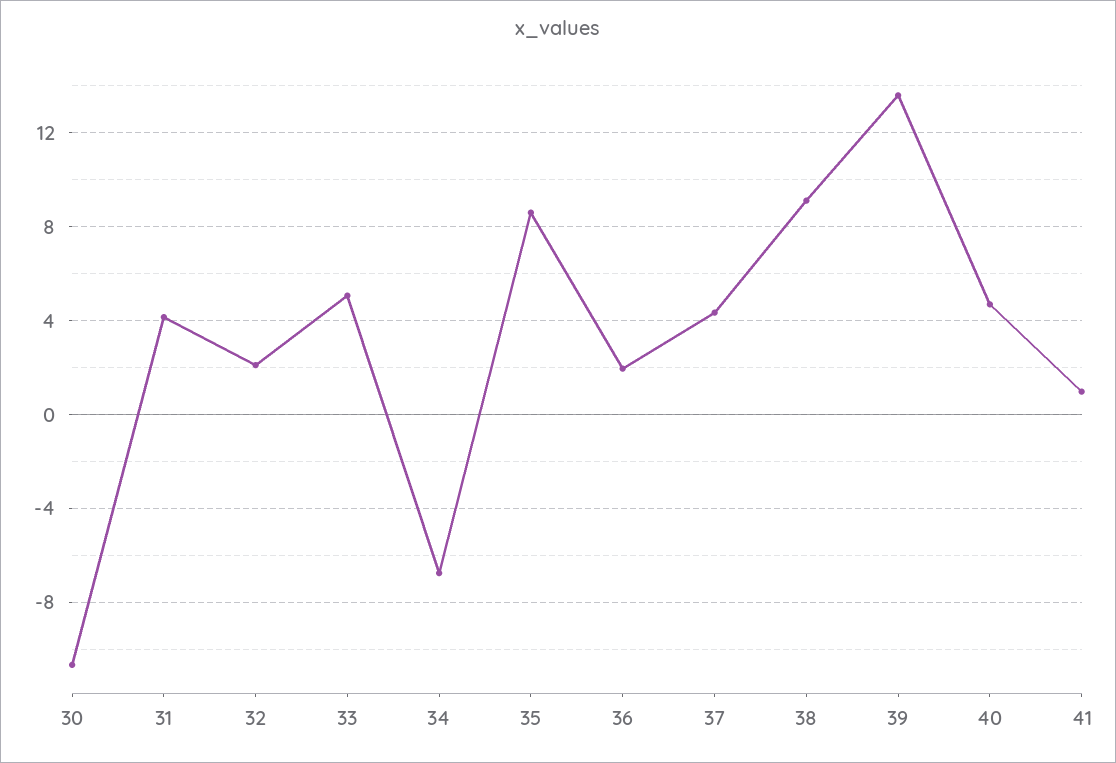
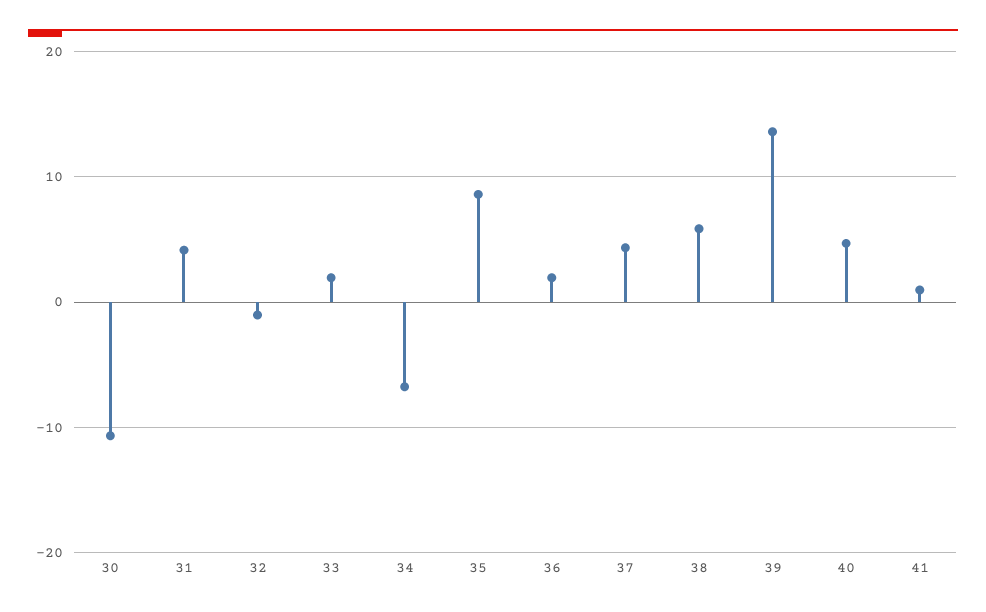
32: 2 -> -1
33: 5 -> 2
38: 9 -> 6

